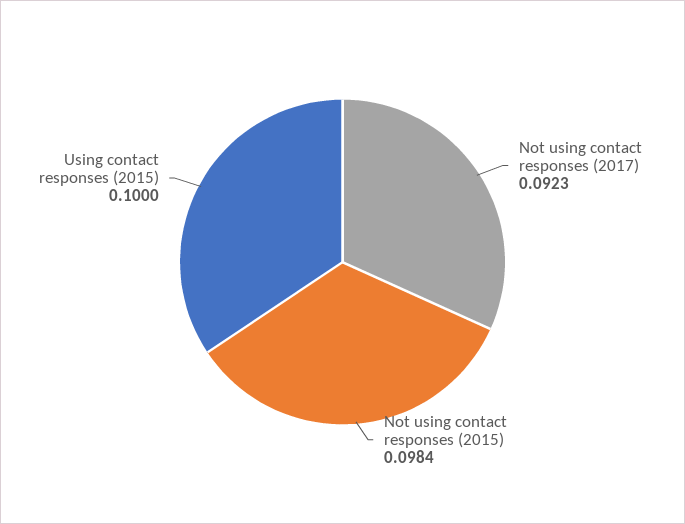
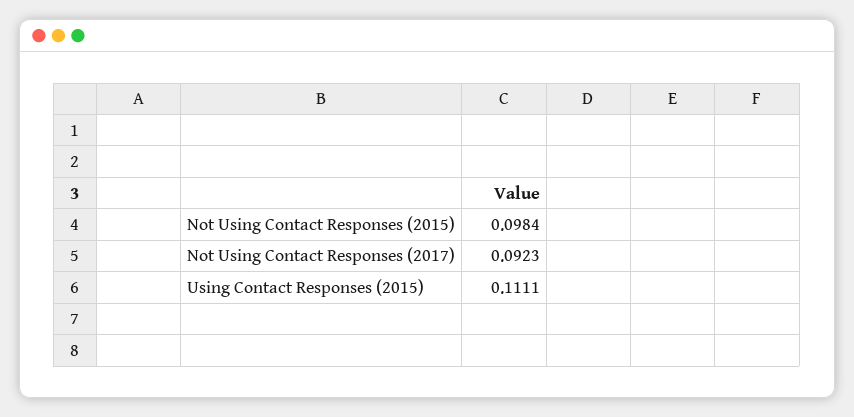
Using contact responses (2015): 0.1 -> 0.1111

